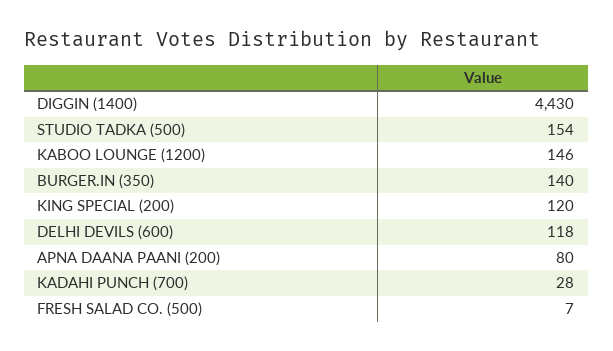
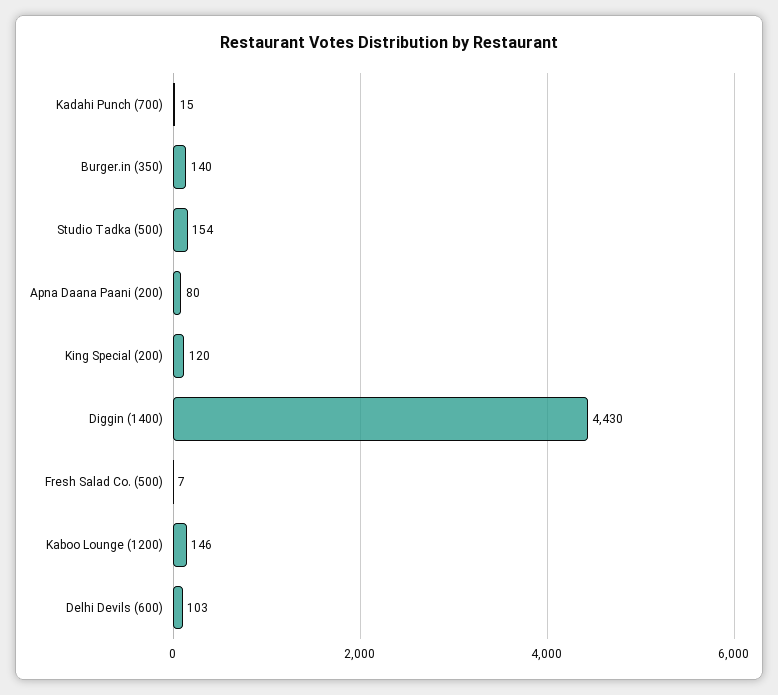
DELHI DEVILS (600): 118 -> 103
KADAHI PUNCH (700): 28 -> 15

